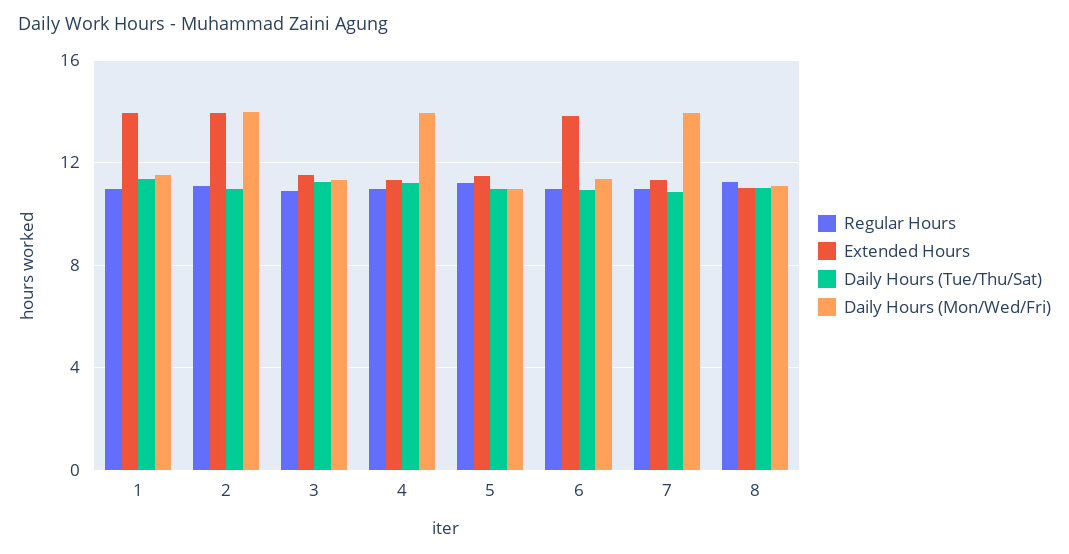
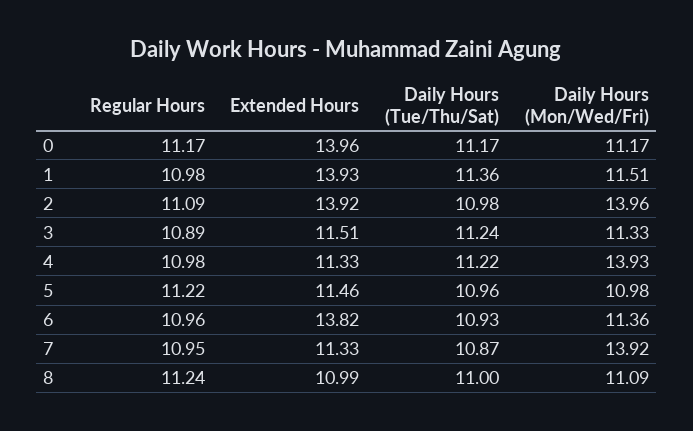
Regular Hours, 0: none -> 11.17
Extended Hours, 0: none -> 13.96
Daily Hours (Tue/Thu/Sat), 0: none -> 11.17
Daily Hours (Mon/Wed/Fri), 0: none -> 11.17

